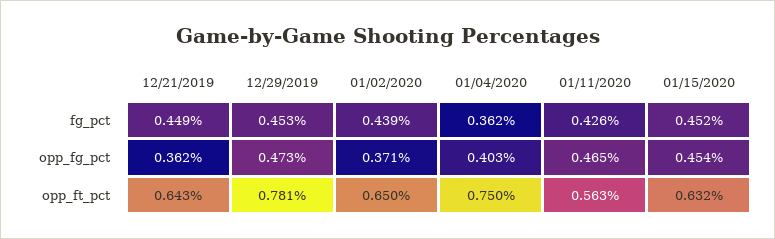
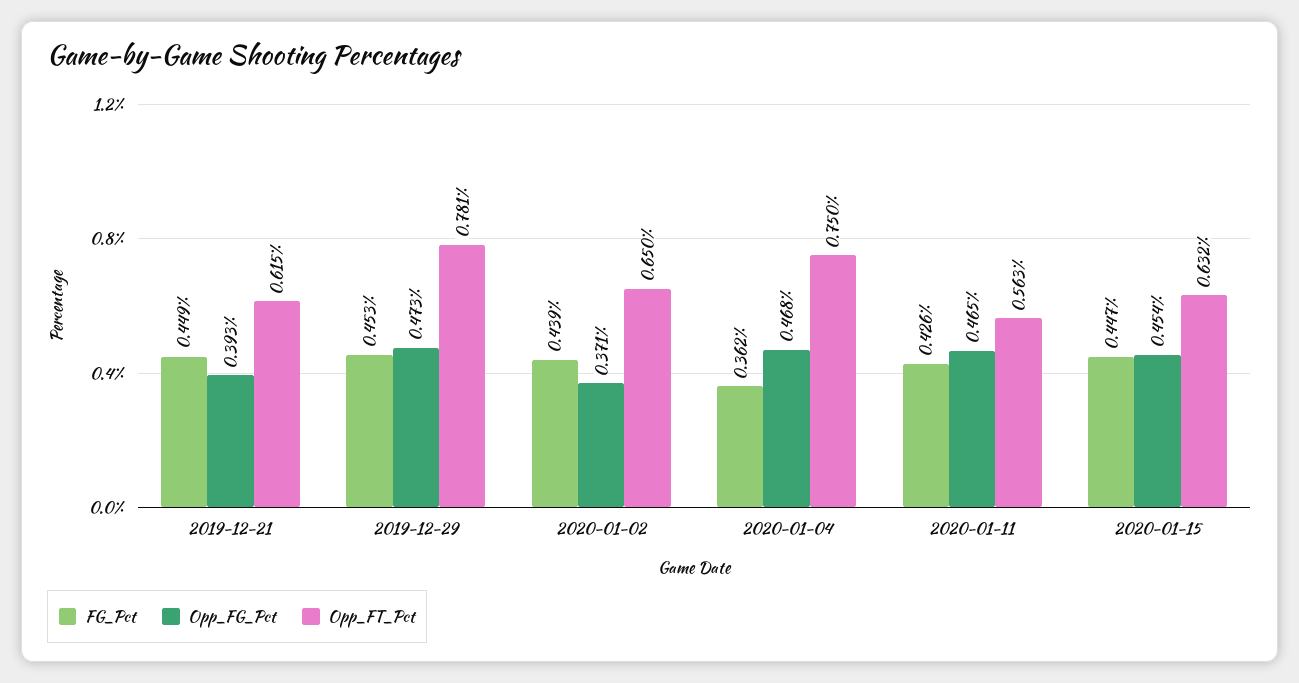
fg_pct, 01/15/2020: 0.452 -> 0.447
opp_fg_pct, 12/21/2019: 0.362 -> 0.393
opp_fg_pct, 01/04/2020: 0.403 -> 0.468
opp_ft_pct, 12/21/2019: 0.643 -> 0.615

